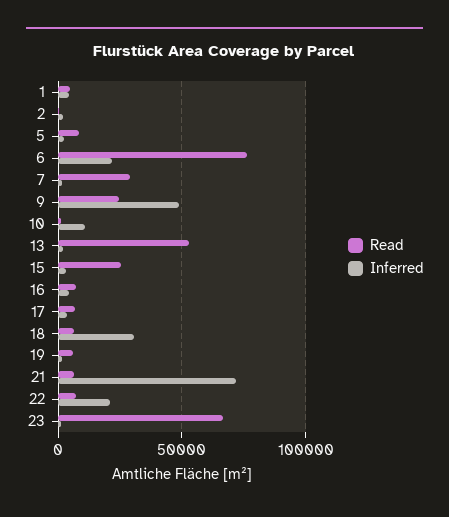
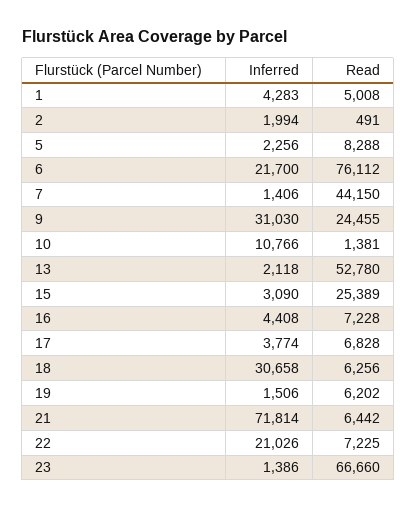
Read, 7: 30000 -> 44150
Inferred, 9: 50000 -> 31030

